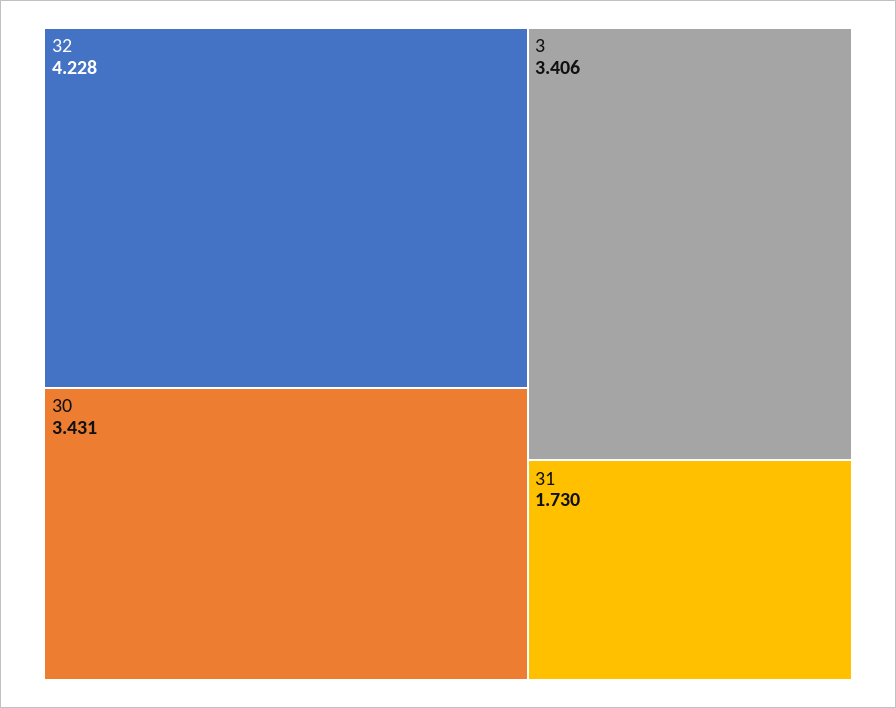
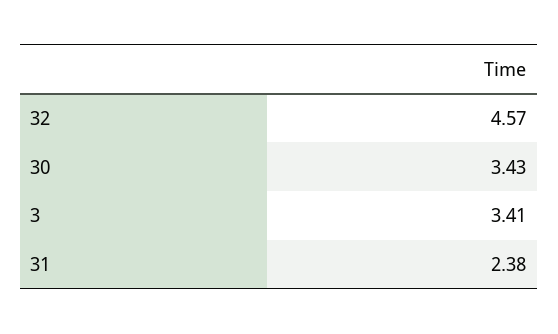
32: 4.228 -> 4.57
31: 1.73 -> 2.38

